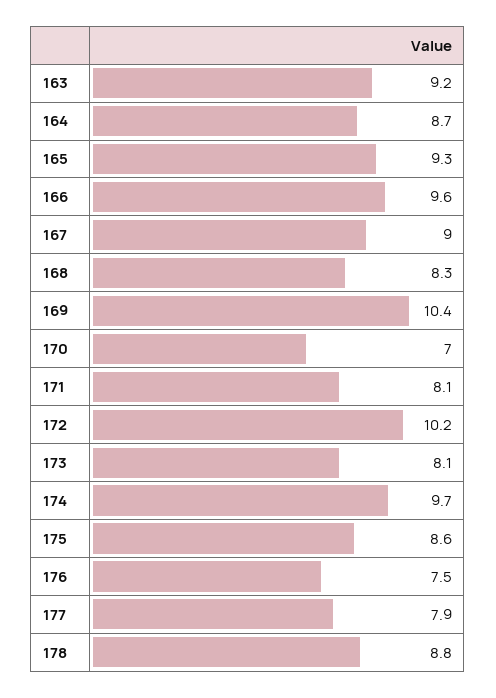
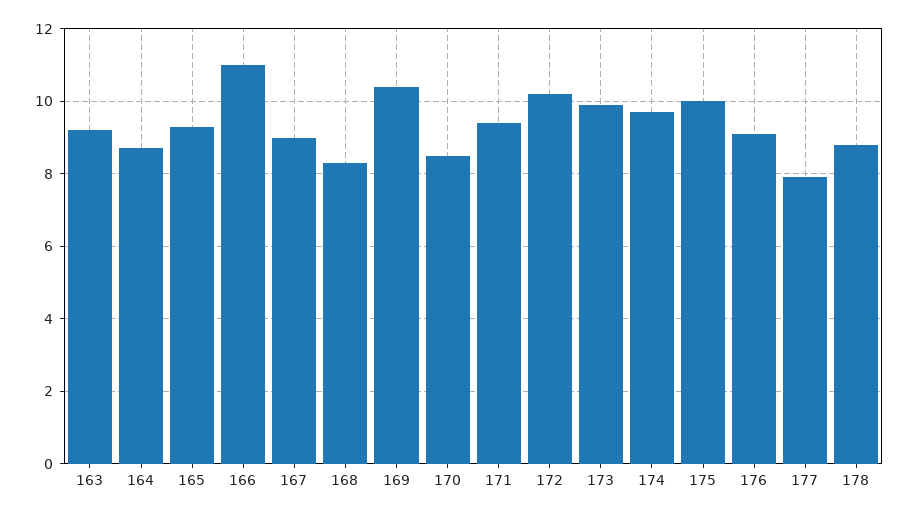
166: 9.6 -> 11
170: 7 -> 8.5
171: 8.1 -> 9.5
173: 8.1 -> 10
175: 8.6 -> 10
176: 7.5 -> 9

